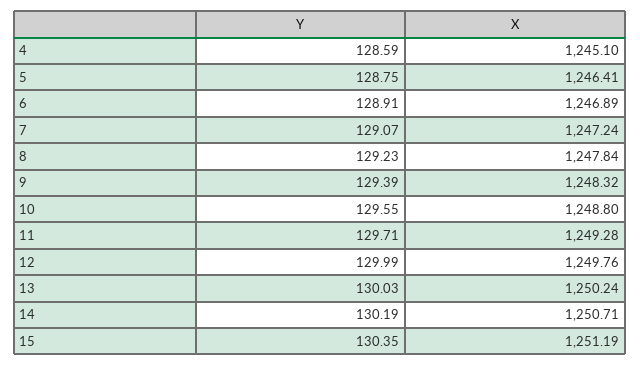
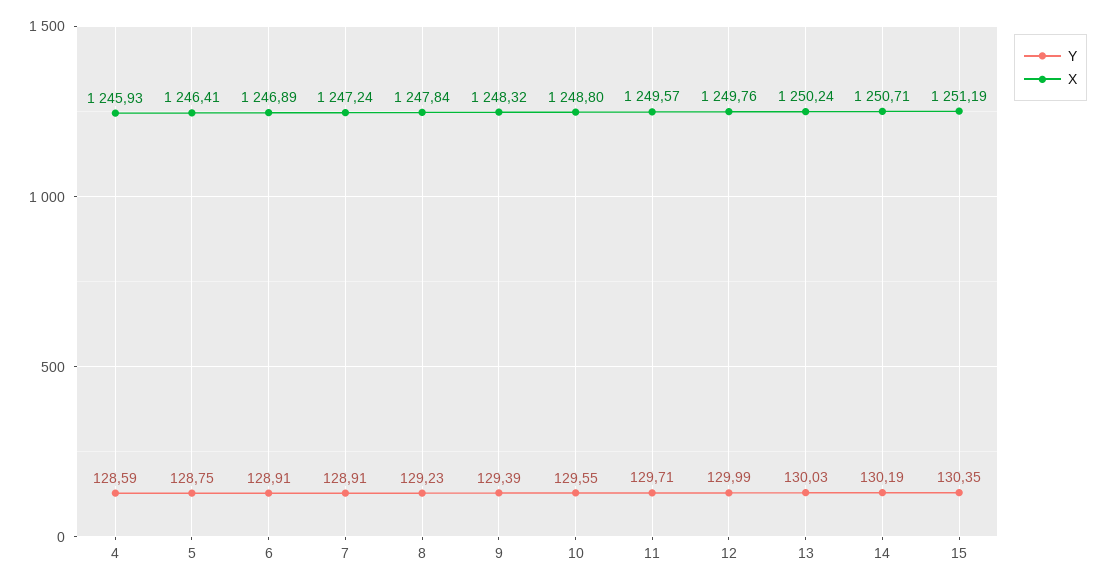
X, 4: 1245.1 -> 1245.93
Y, 7: 129.07 -> 128.91
X, 11: 1249.28 -> 1249.57

